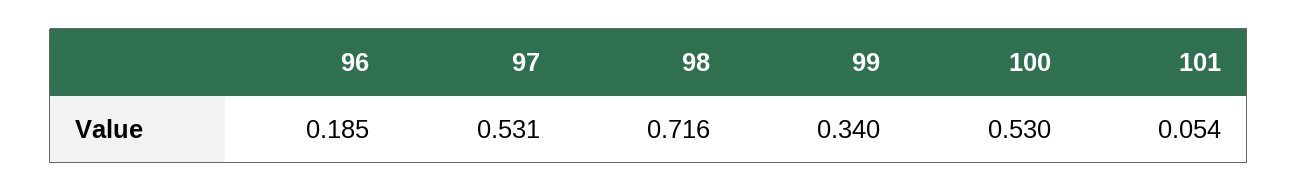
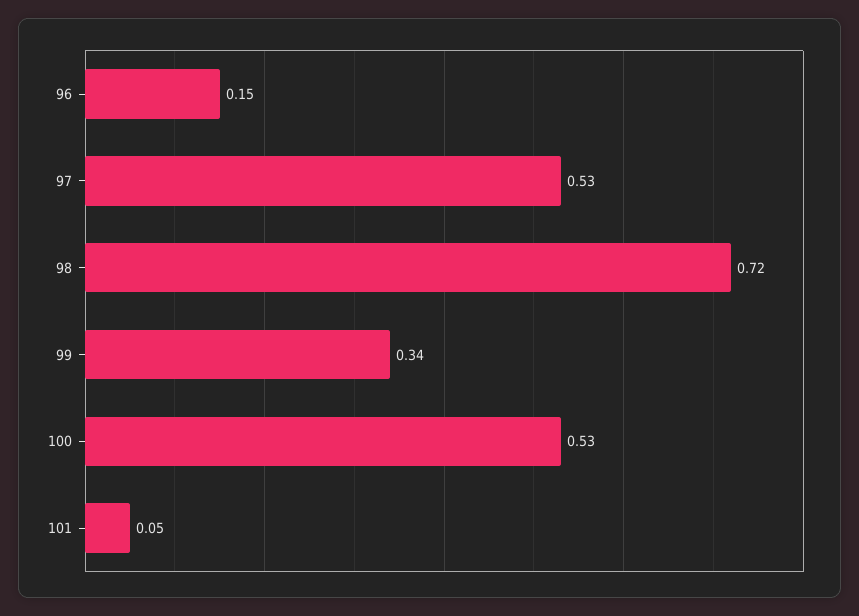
96: 0.185 -> 0.15

